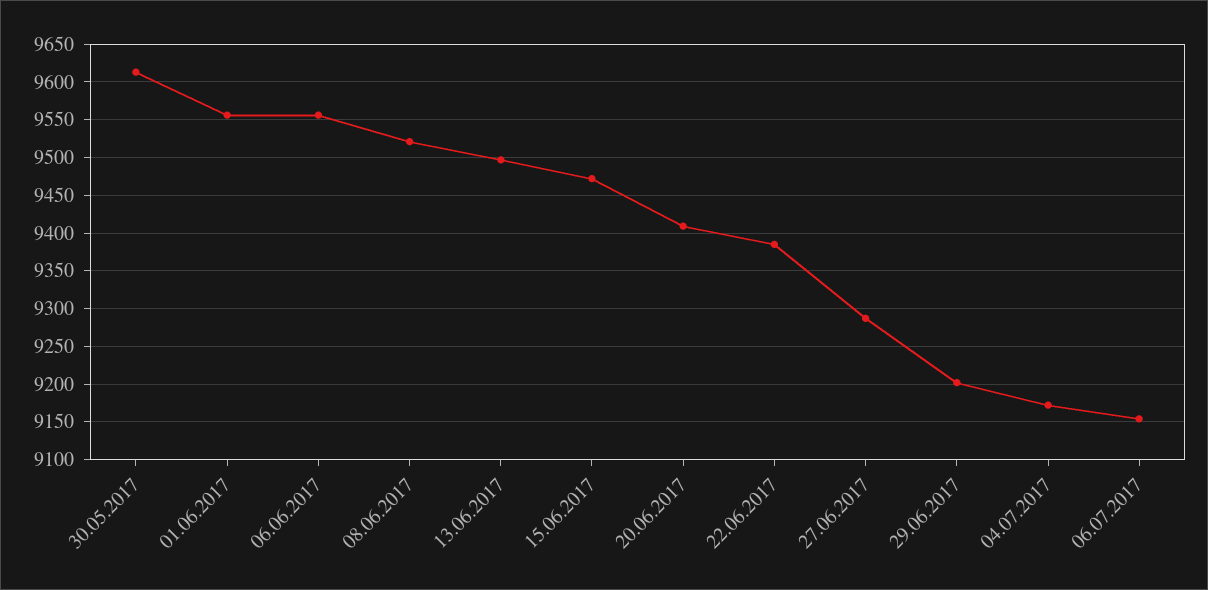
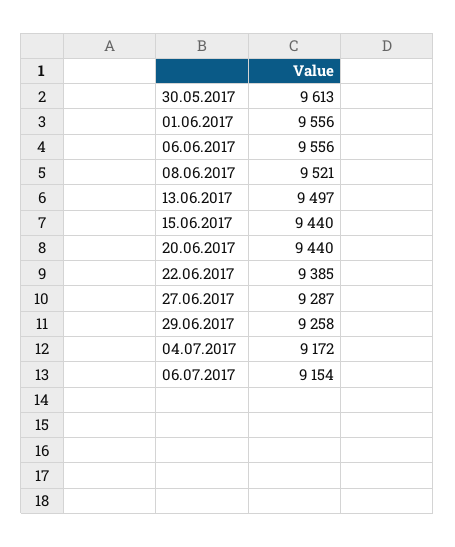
15.06.2017: 9470 -> 9440
20.06.2017: 9410 -> 9440
29.06.2017: 9200 -> 9258

